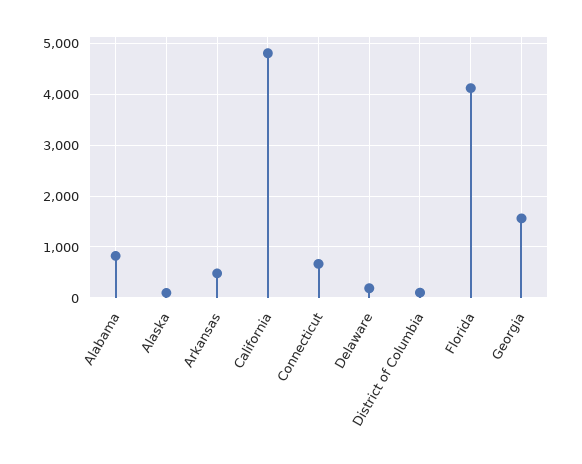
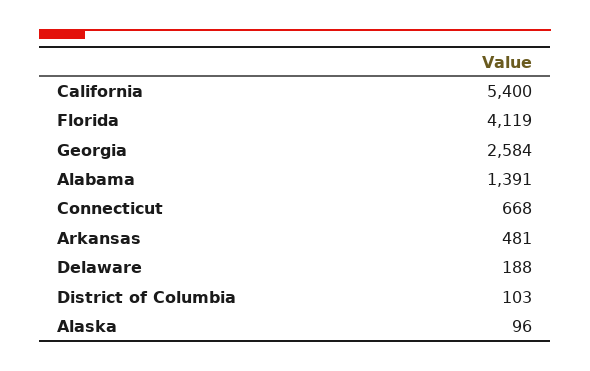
Alabama: 800 -> 1391
California: 4800 -> 5400
Georgia: 1600 -> 2584

